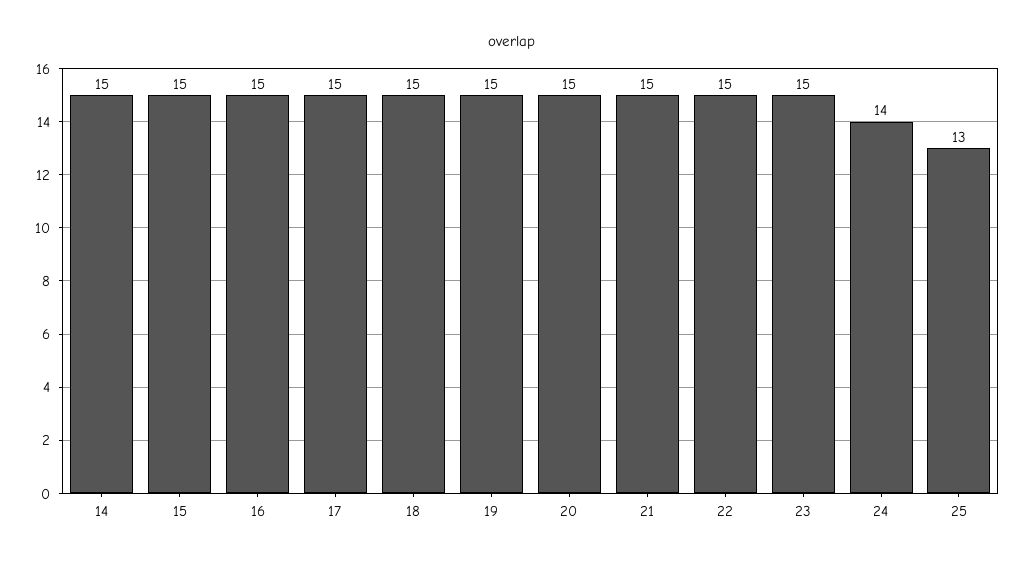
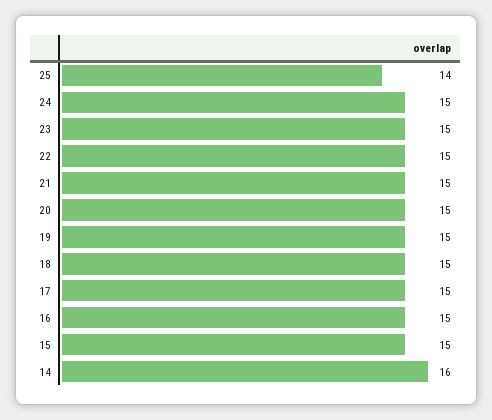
14: 15 -> 16
24: 14 -> 15
25: 13 -> 14

